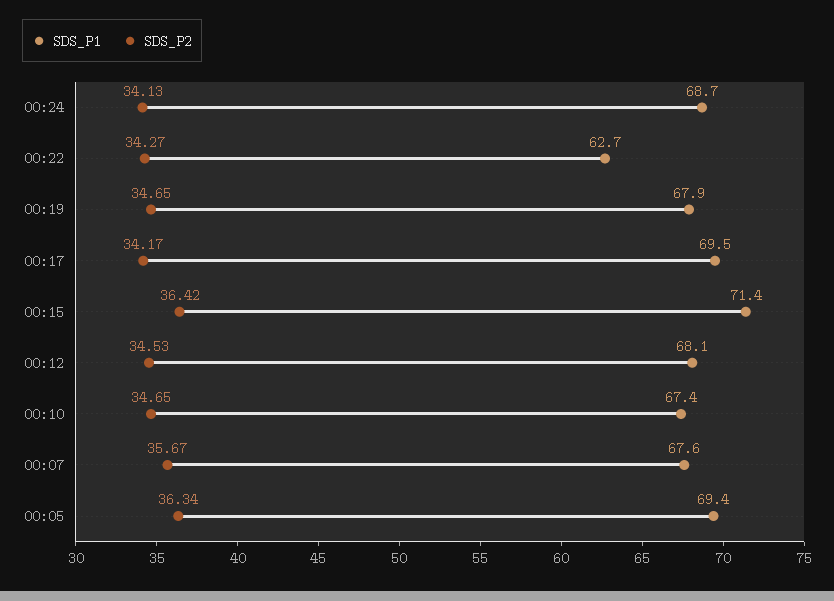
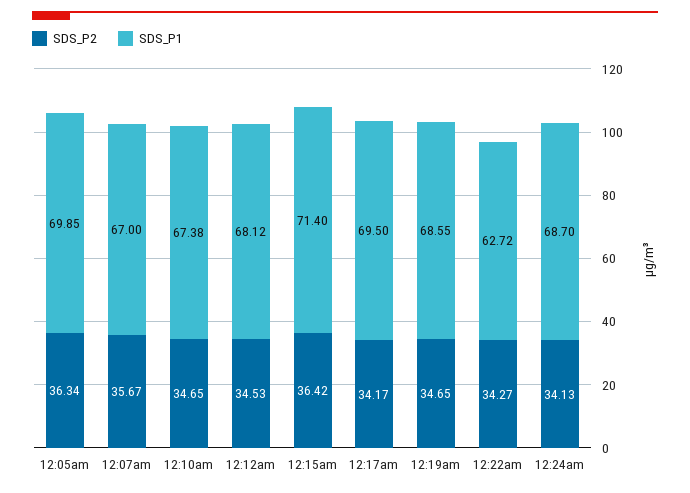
SDS_P1, 00:19: 67.9 -> 68.55
SDS_P1, 00:07: 67.6 -> 67
SDS_P1, 00:05: 69.4 -> 69.85

